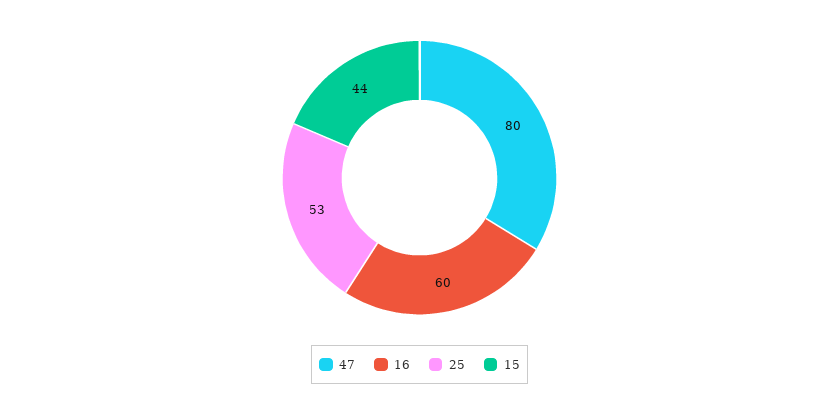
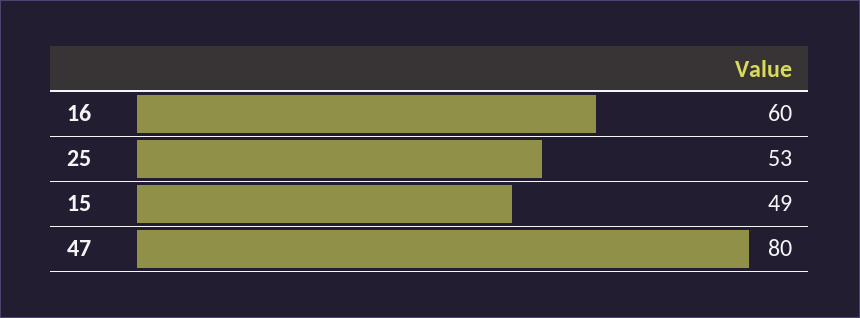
15: 44 -> 49

